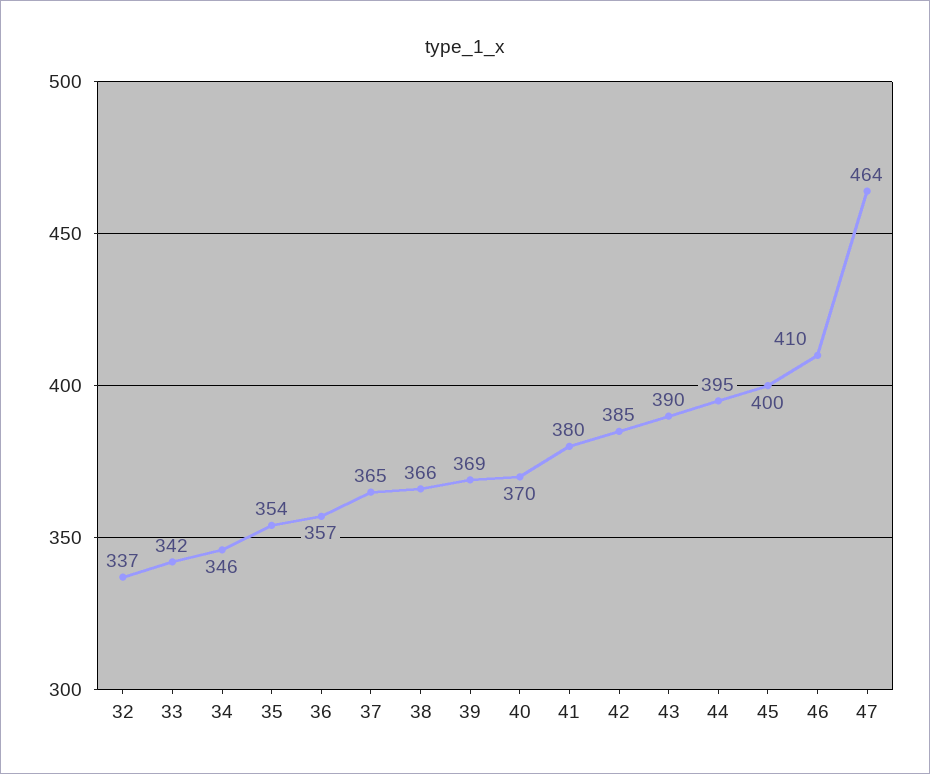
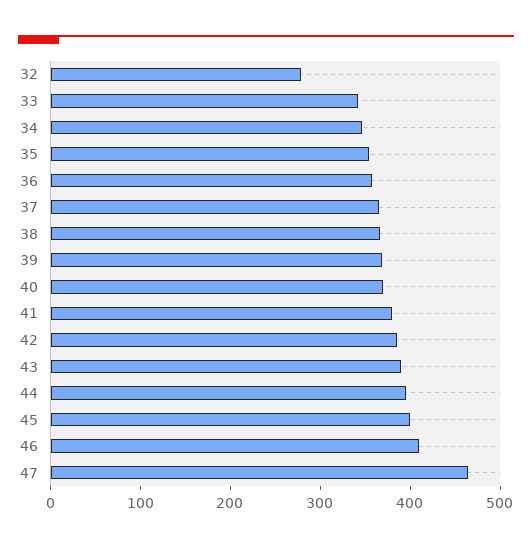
32: 337 -> 280

